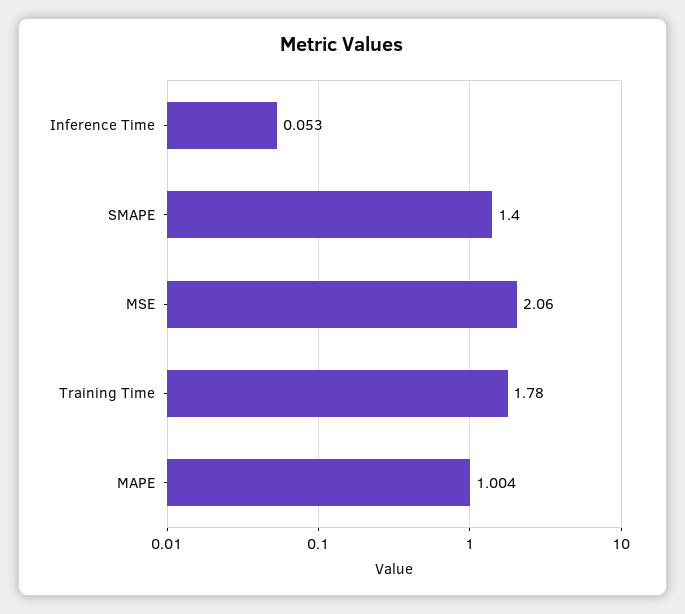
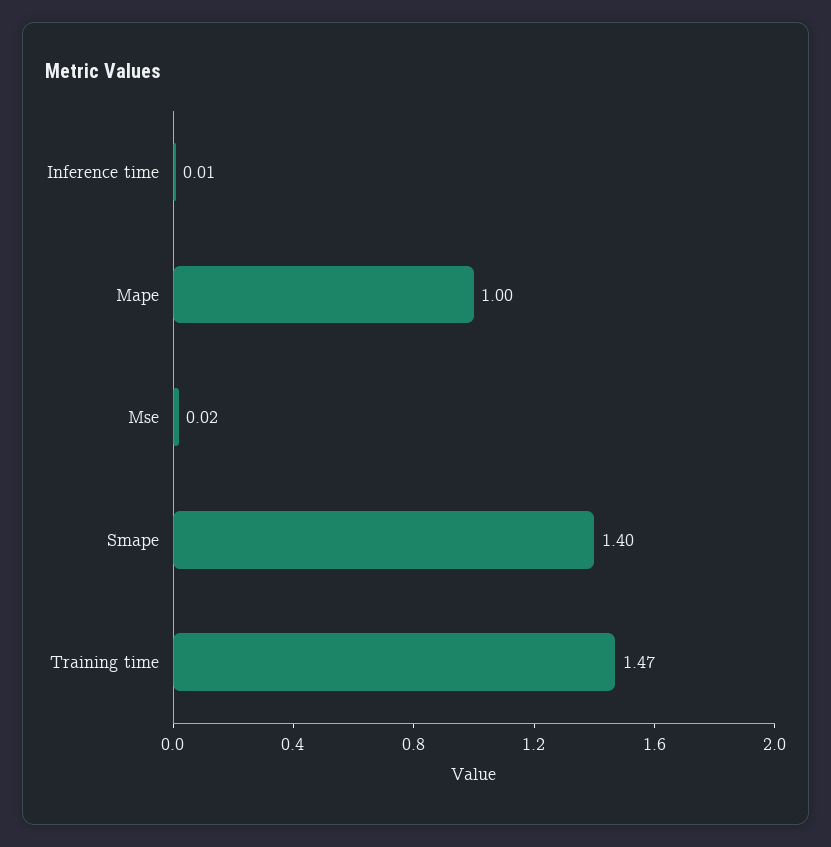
Inference Time: 0.053 -> 0.01
MSE: 2.06 -> 0.02
Training Time: 1.78 -> 1.47

